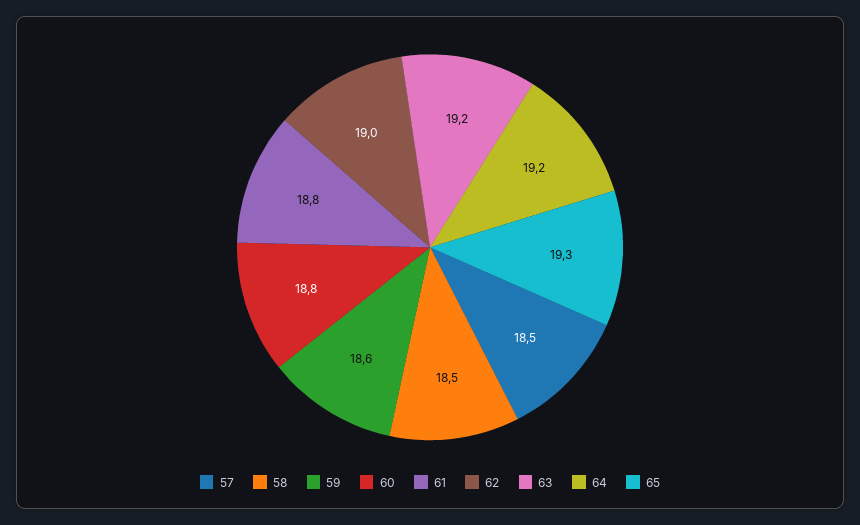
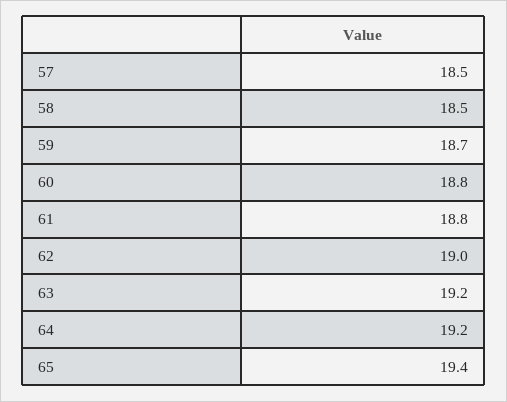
59: 18.6 -> 18.7
65: 19.3 -> 19.4

